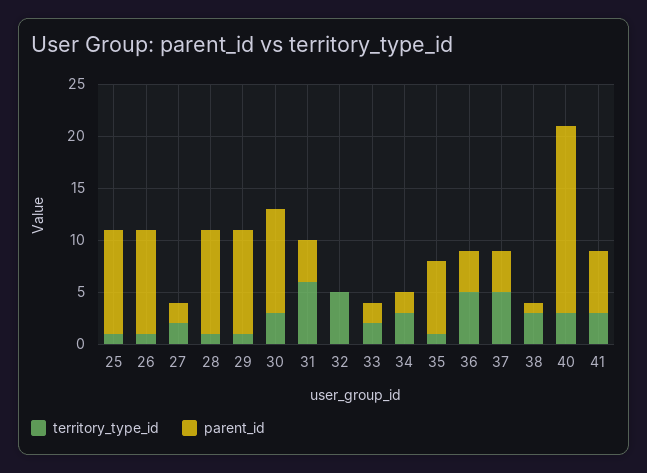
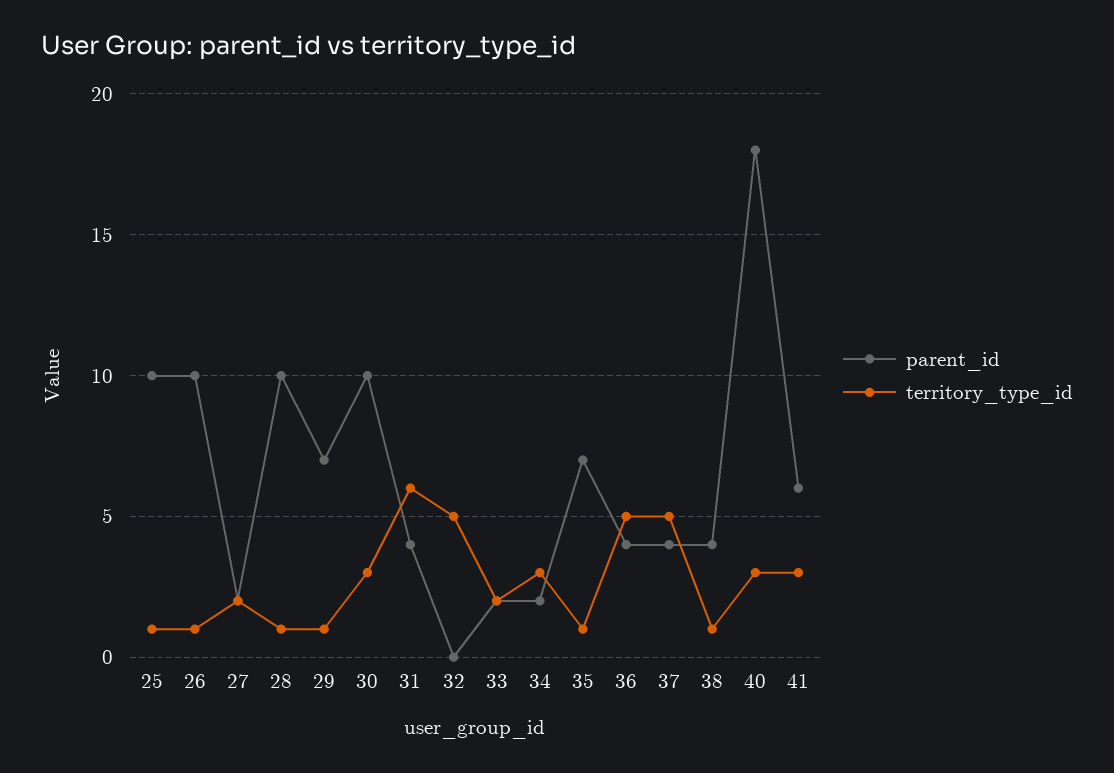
parent_id, 29: 10 -> 7
territory_type_id, 38: 3 -> 1
parent_id, 38: 1 -> 4

